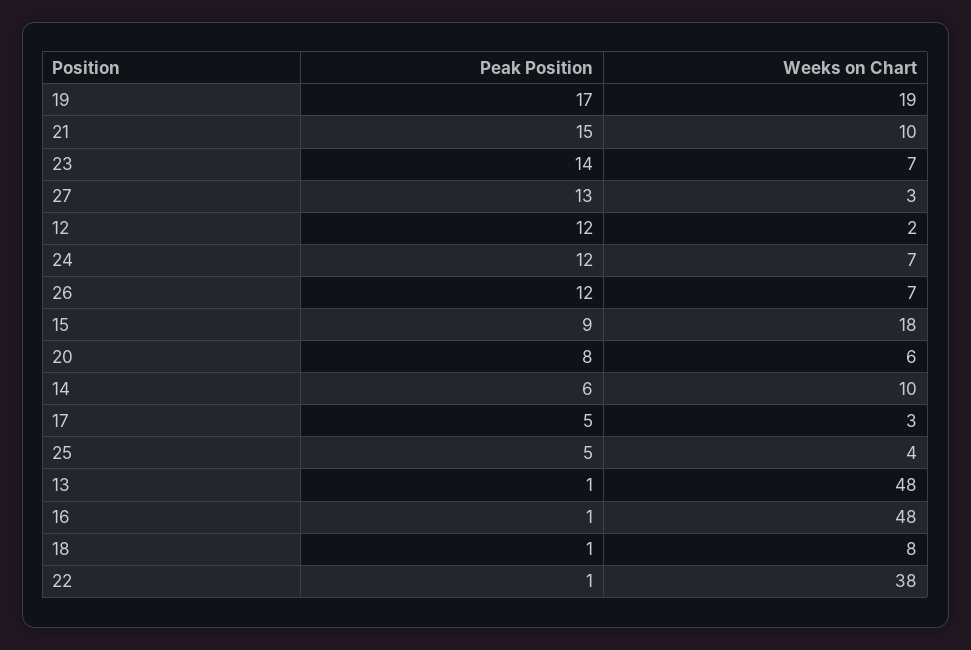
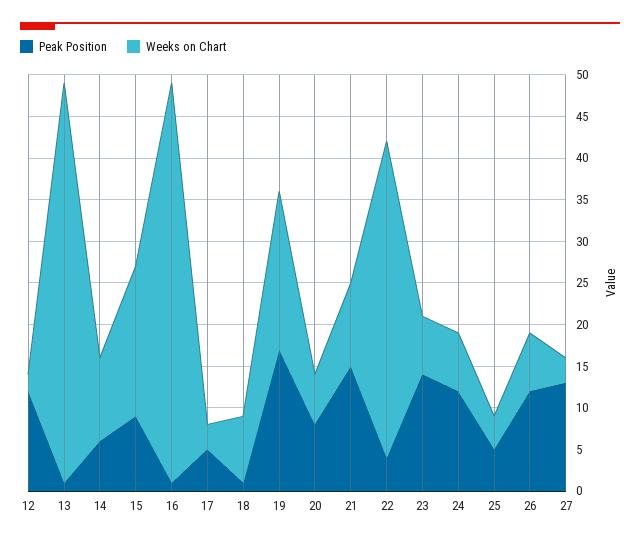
Peak Position, 22: 1 -> 4

